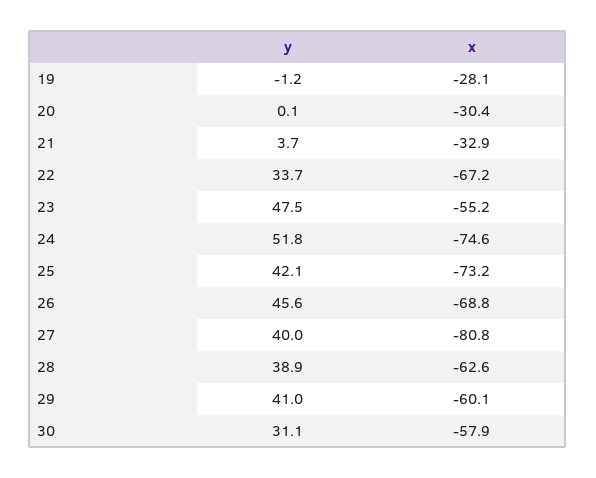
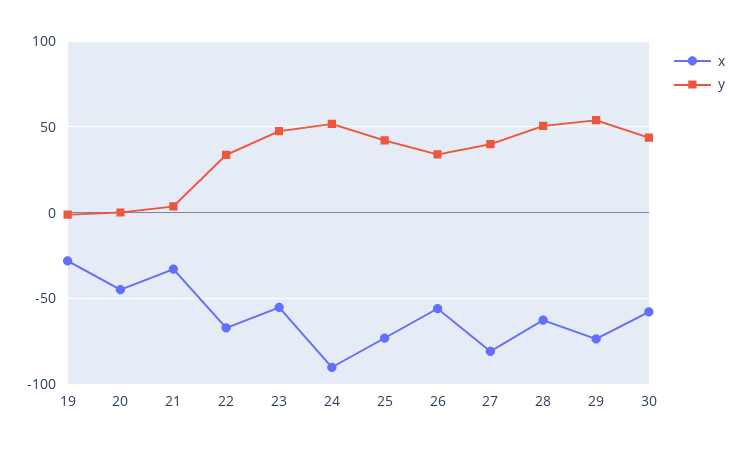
x, 20: -30.4 -> -45
x, 24: -74.6 -> -90
y, 26: 45.6 -> 35
x, 26: -68.8 -> -55
y, 28: 38.9 -> 50
y, 29: 41 -> 55
x, 29: -60.1 -> -75
y, 30: 31.1 -> 45

